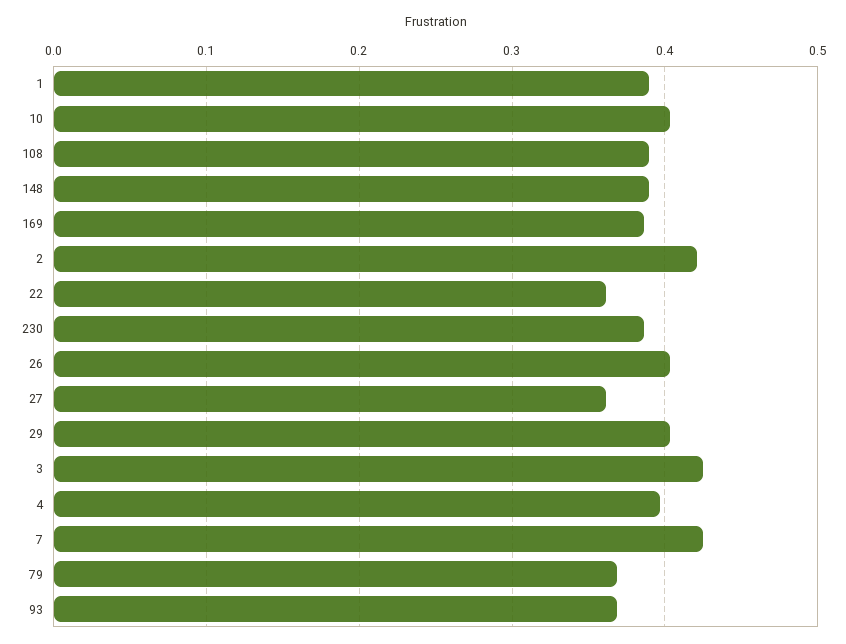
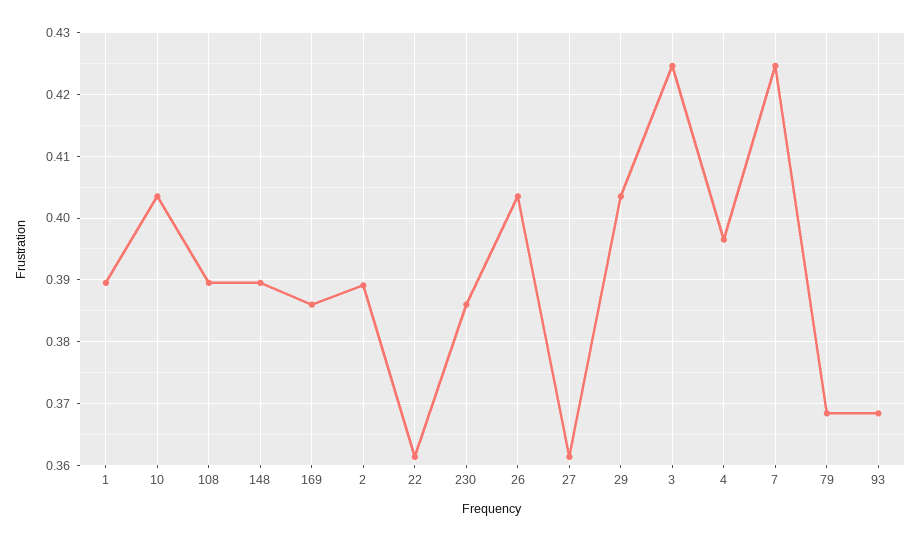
2: 0.42 -> 0.389

